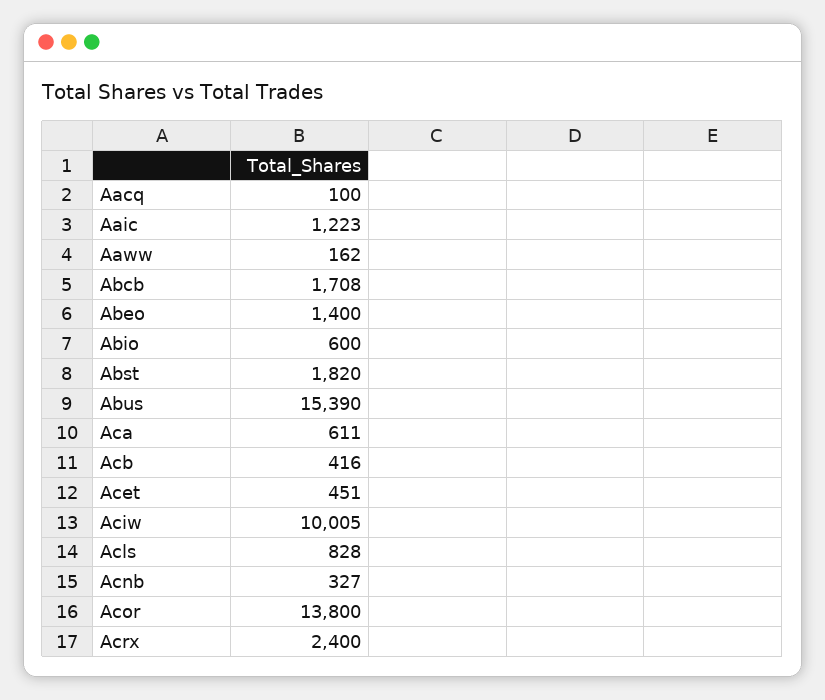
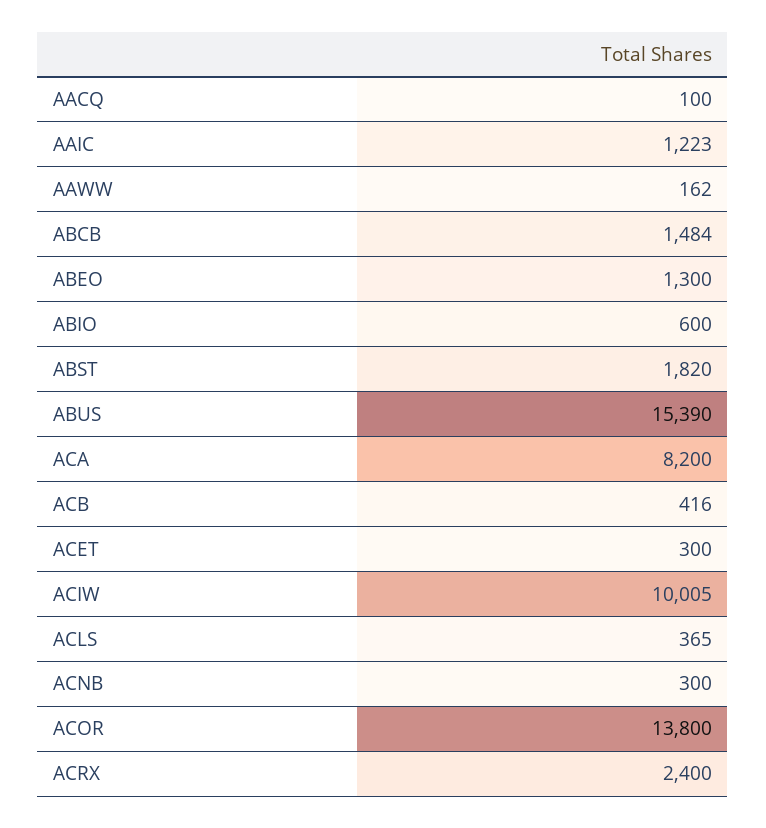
Abcb: 1708 -> 1484
Abeo: 1400 -> 1300
Aca: 611 -> 8200
Acet: 451 -> 300
Acls: 828 -> 365
Acnb: 327 -> 300

